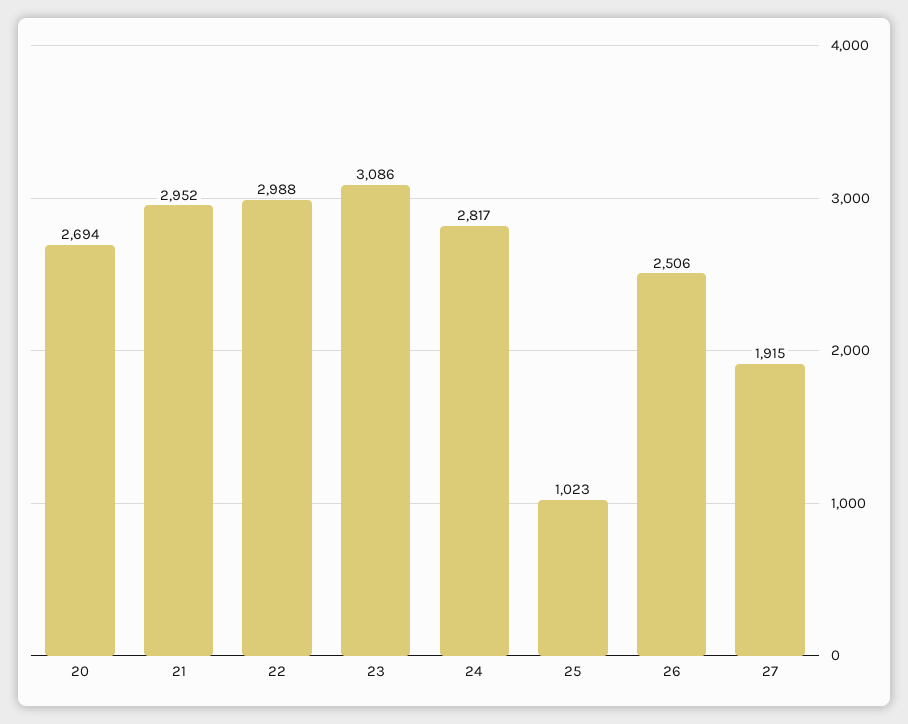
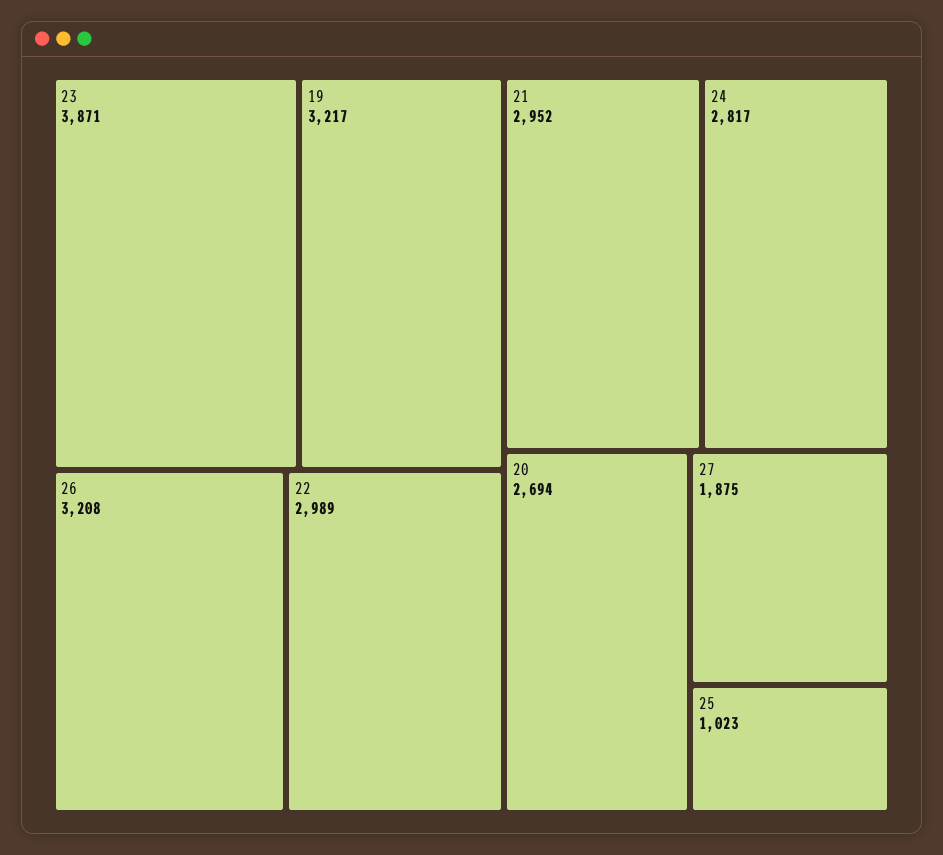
22: 2988 -> 2989
23: 3086 -> 3871
26: 2506 -> 3208
27: 1915 -> 1875
19: none -> 3217

